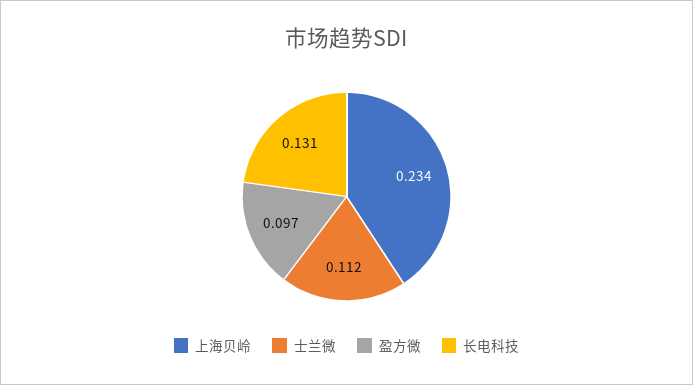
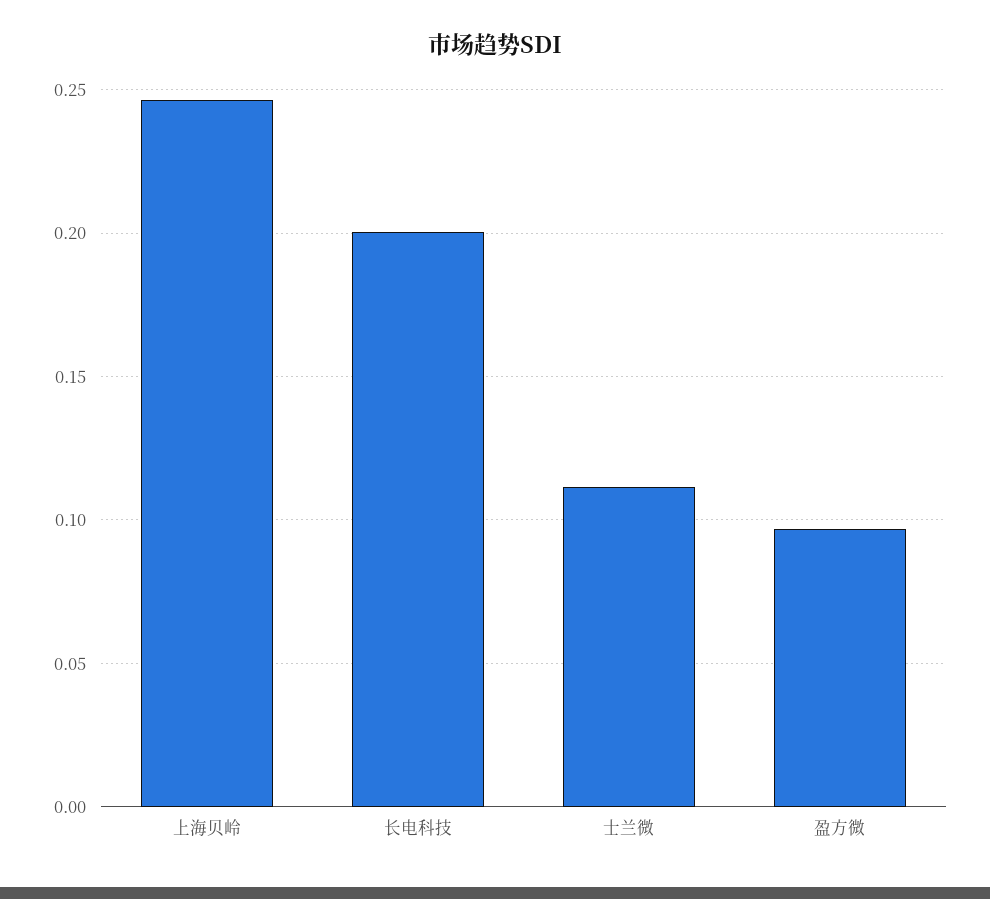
上海贝岭: 0.234 -> 0.245
长电科技: 0.131 -> 0.2

